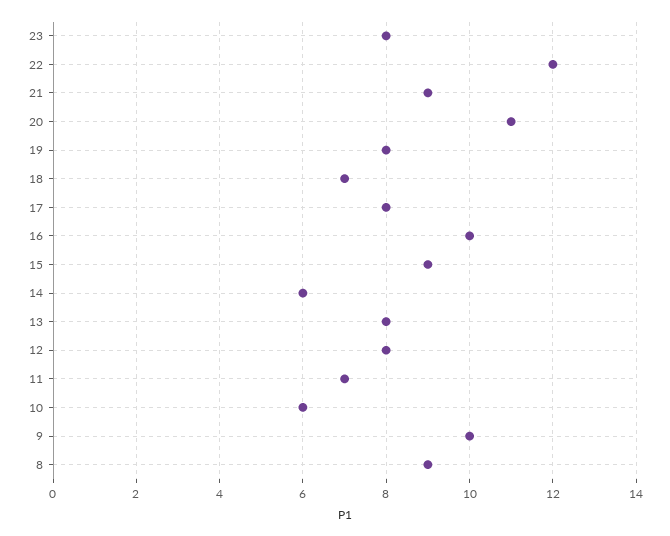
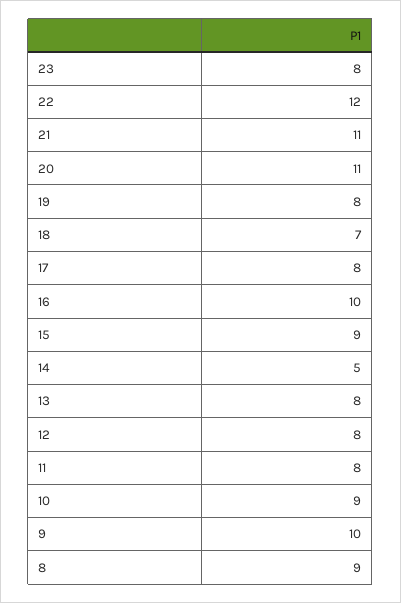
21: 9 -> 11
14: 6 -> 5
11: 7 -> 8
10: 6 -> 9

